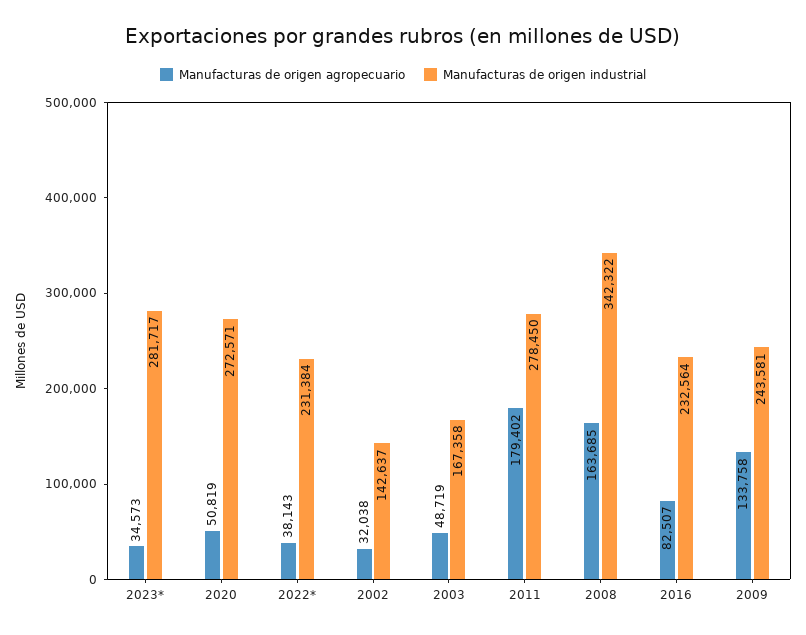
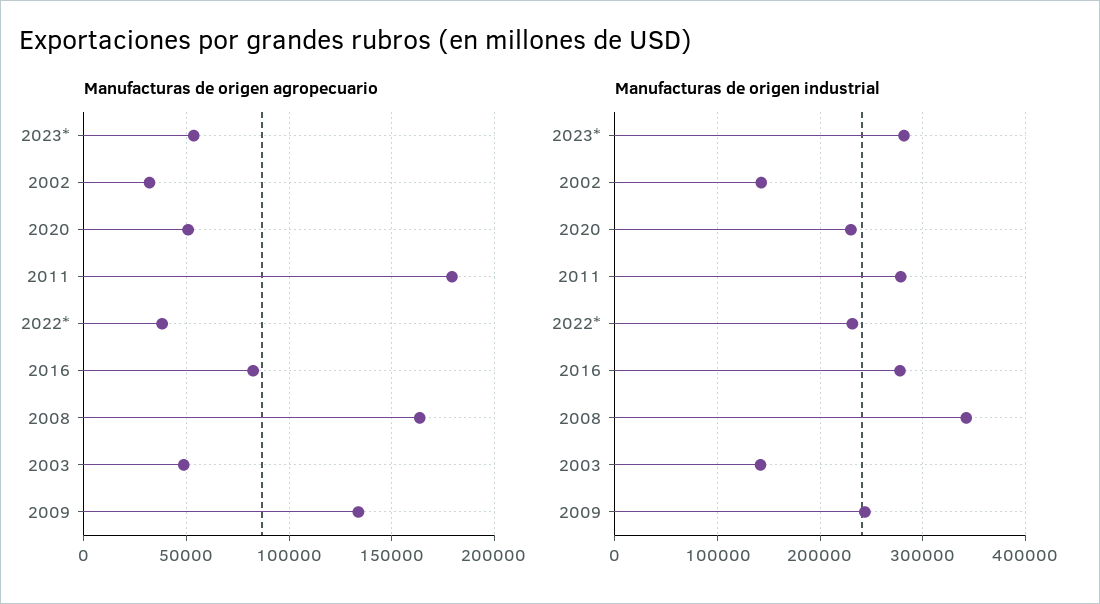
Manufacturas de origen agropecuario, 2023*: 34573 -> 55000
Manufacturas de origen industrial, 2020: 272571 -> 230000
Manufacturas de origen industrial, 2003: 167358 -> 140000
Manufacturas de origen industrial, 2016: 232564 -> 280000

